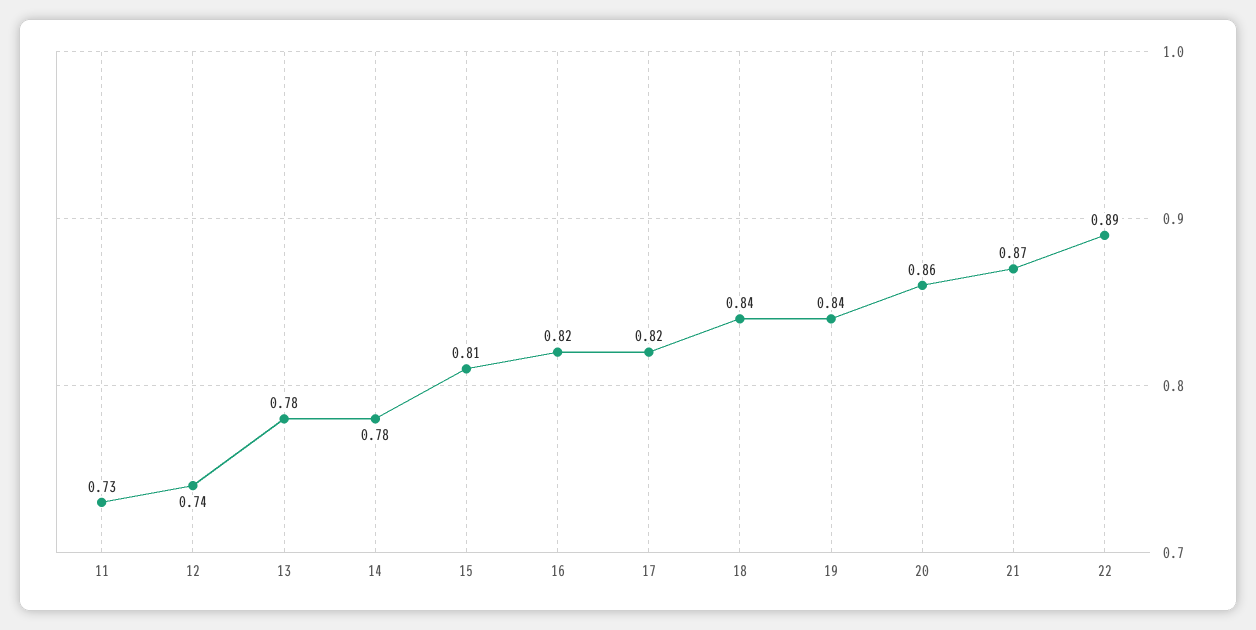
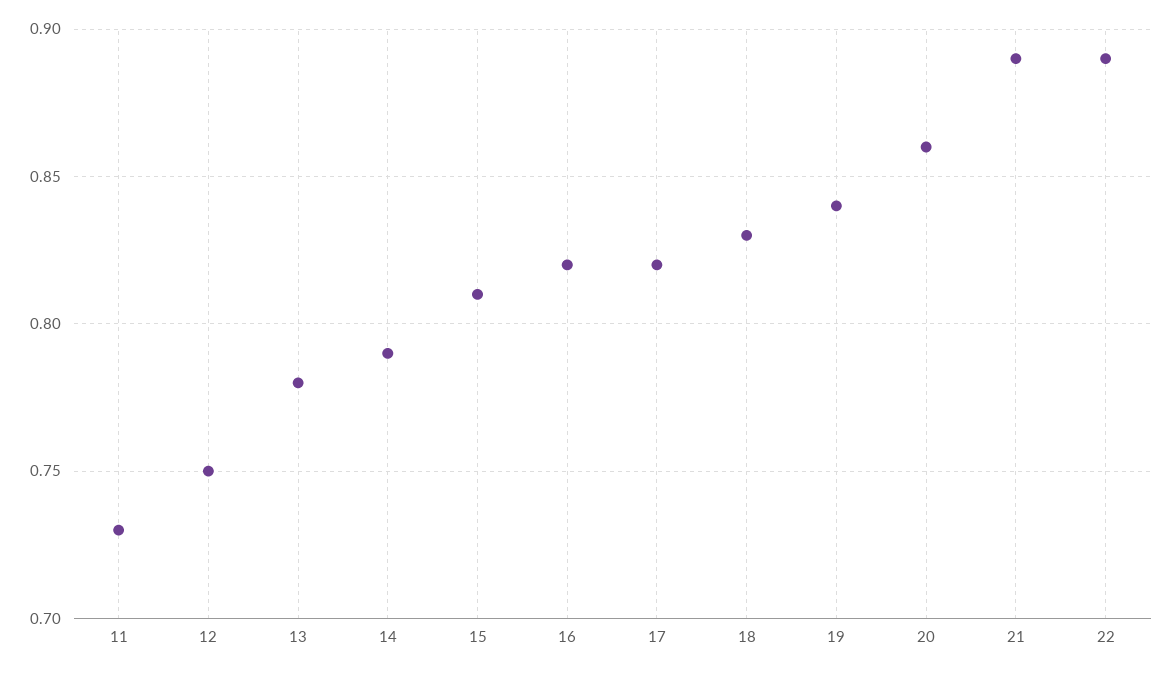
12: 0.74 -> 0.75
14: 0.78 -> 0.79
18: 0.84 -> 0.83
21: 0.87 -> 0.89

